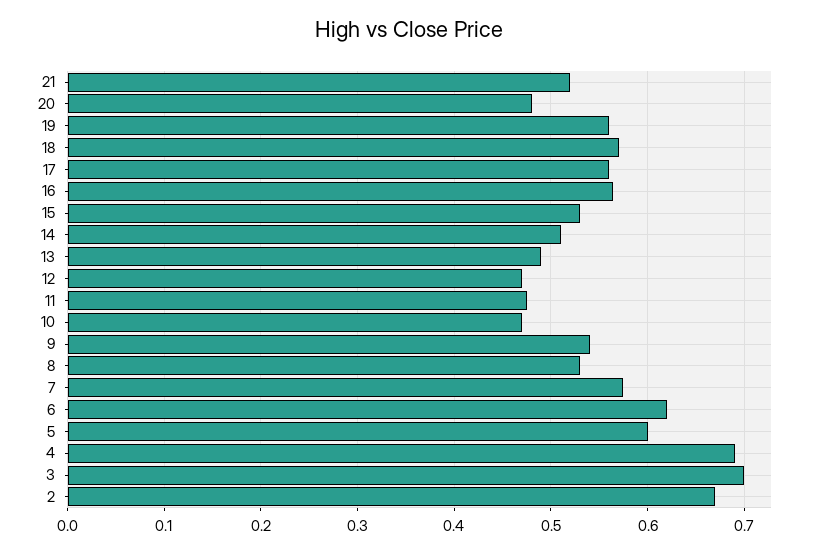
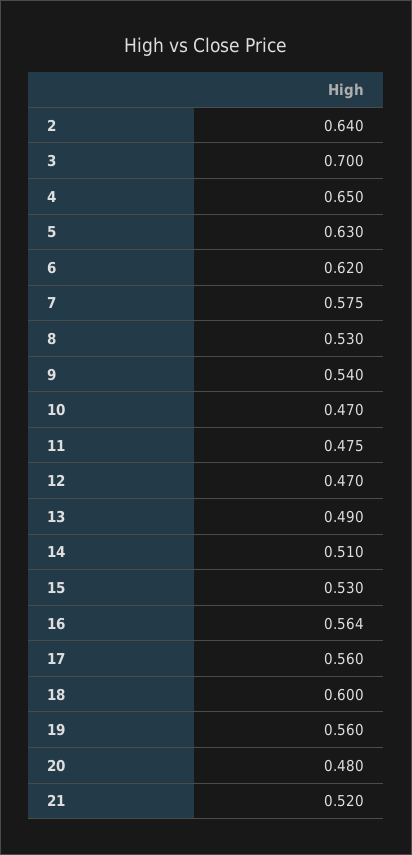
18: 0.57 -> 0.6
5: 0.6 -> 0.63
4: 0.69 -> 0.65
2: 0.67 -> 0.64

